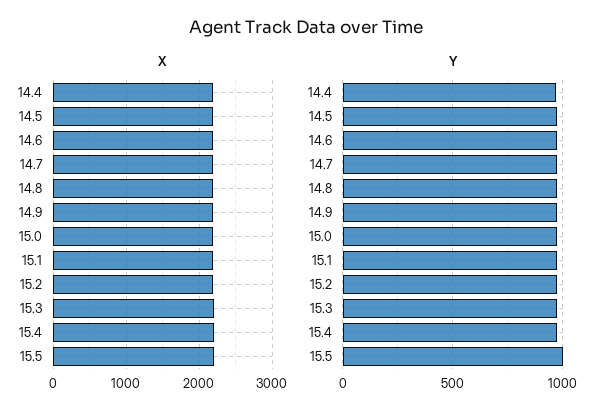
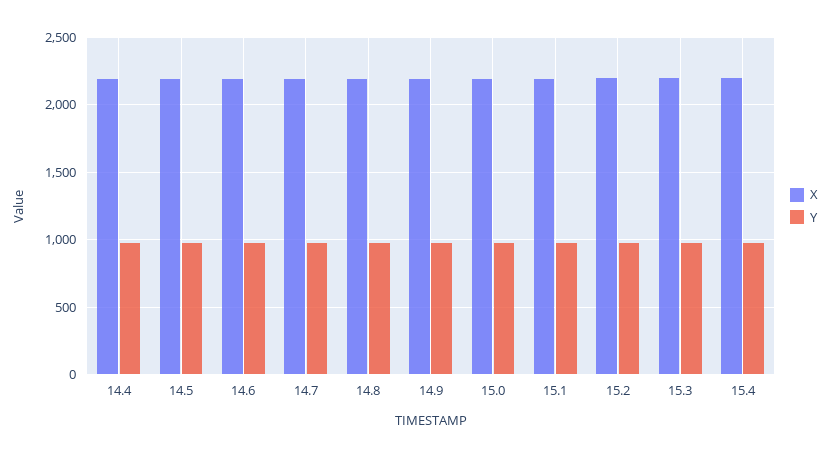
X, 15.5: 2200 -> none
Y, 15.5: 1000 -> none

